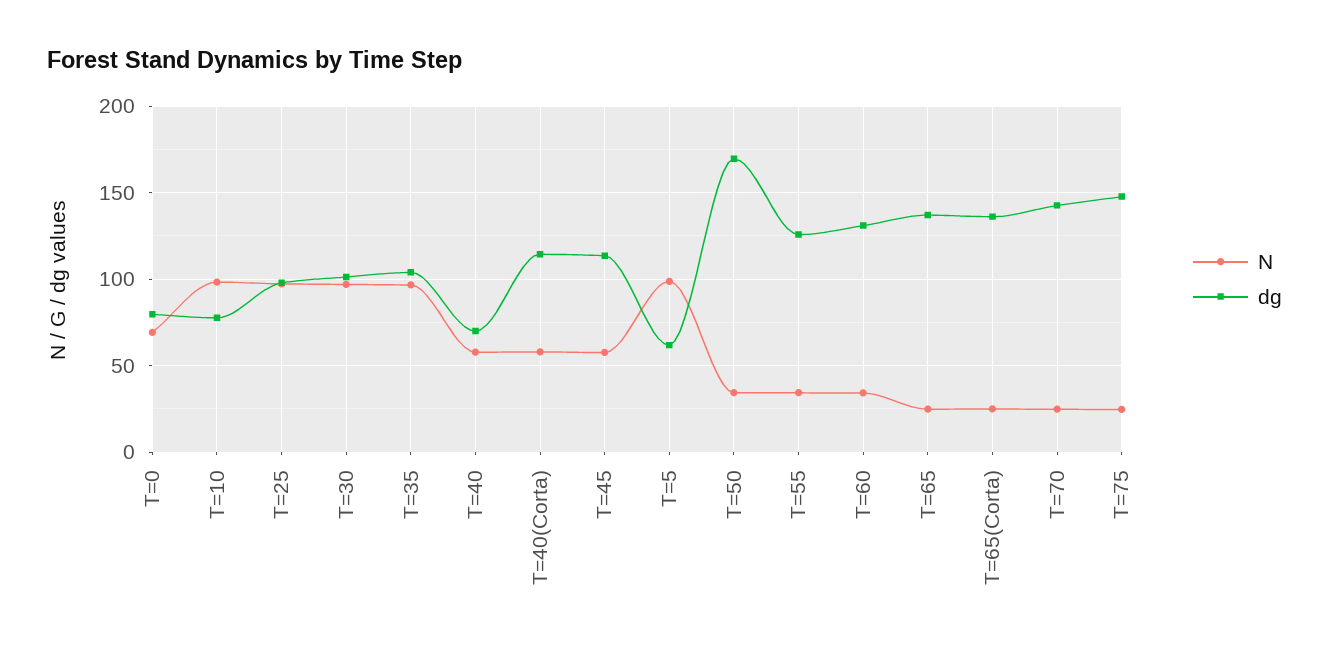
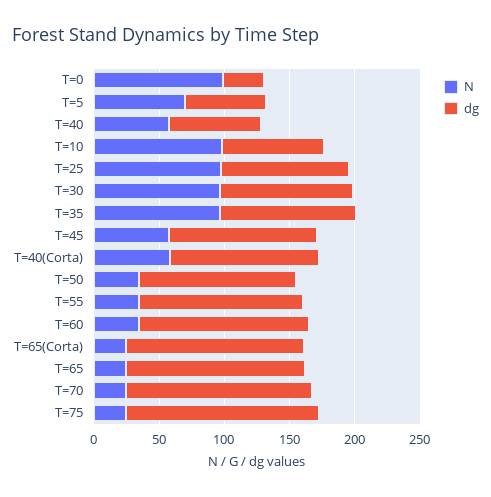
N, T=0: 70 -> 100
dg, T=0: 80 -> 30
N, T=5: 100 -> 70
dg, T=50: 170 -> 120

